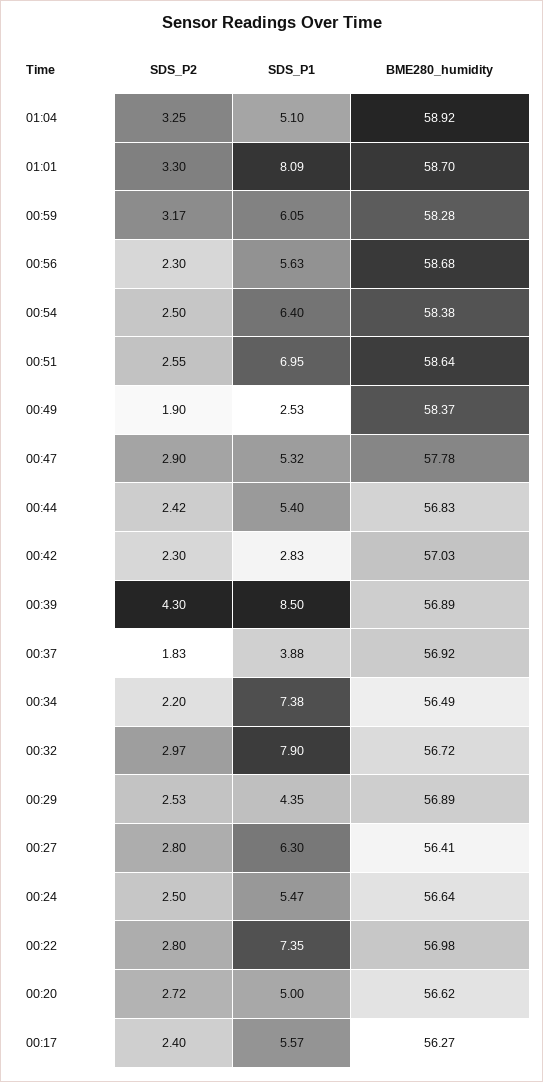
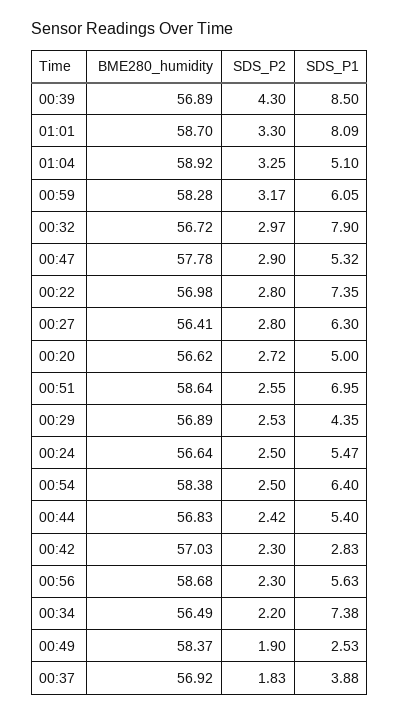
SDS_P2, 00:17: 2.4 -> none
SDS_P1, 00:17: 5.57 -> none
BME280_humidity, 00:17: 56.27 -> none

